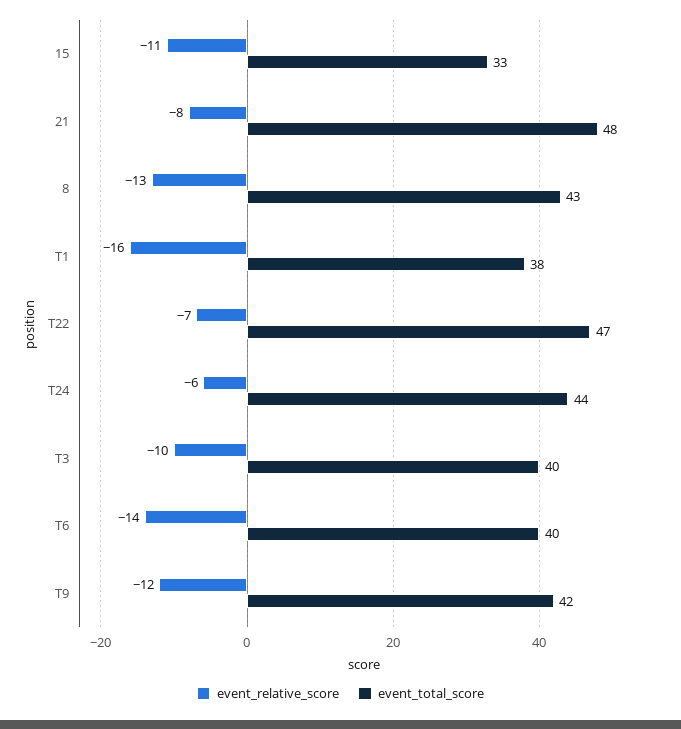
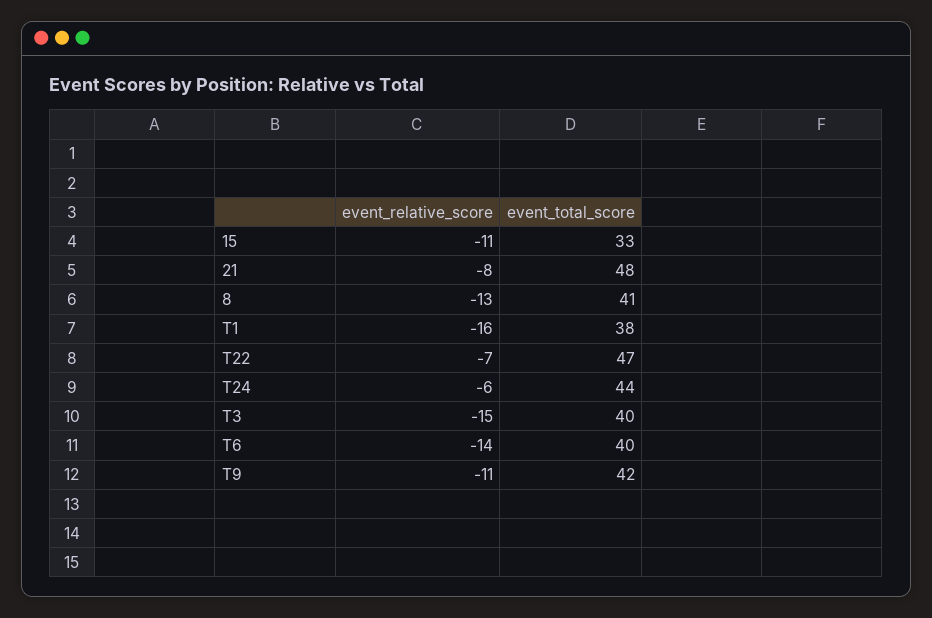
event_total_score, 8: 43 -> 41
event_relative_score, T3: -10 -> -15
event_relative_score, T9: -12 -> -11

